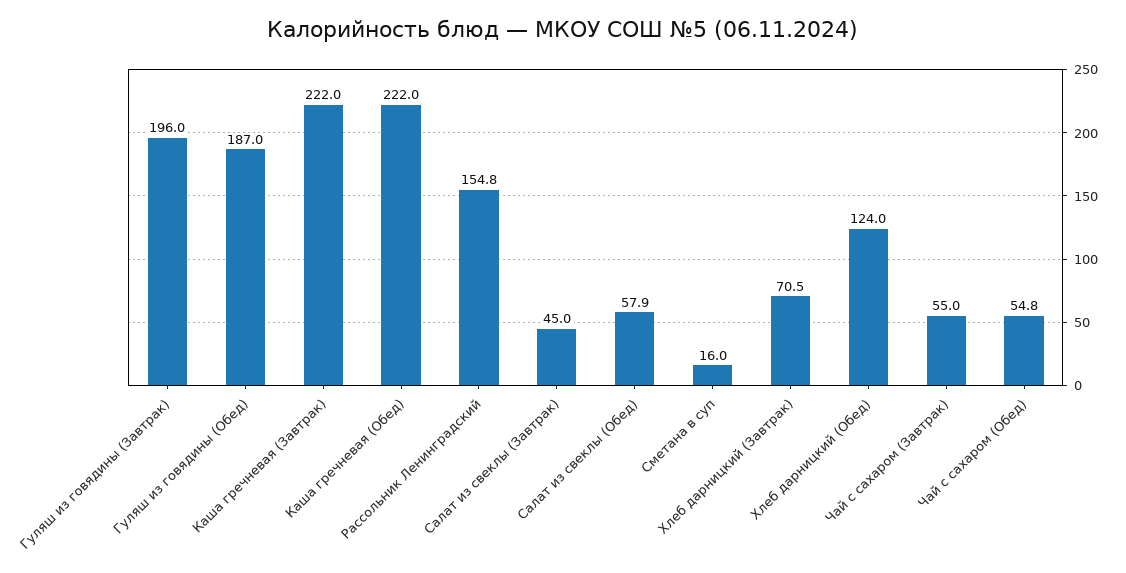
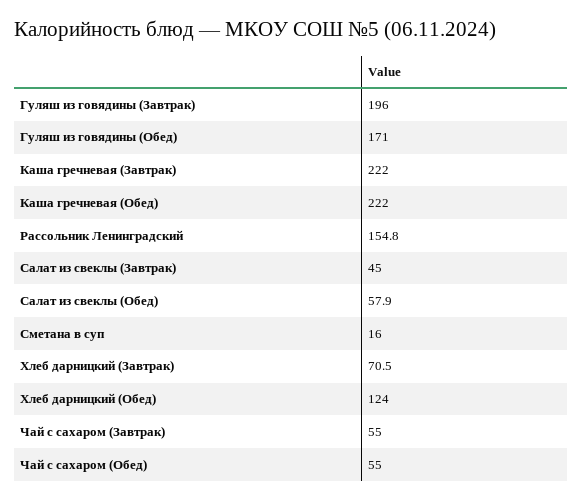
Гуляш из говядины (Обед): 187 -> 171
Чай с сахаром (Обед): 54.8 -> 55

